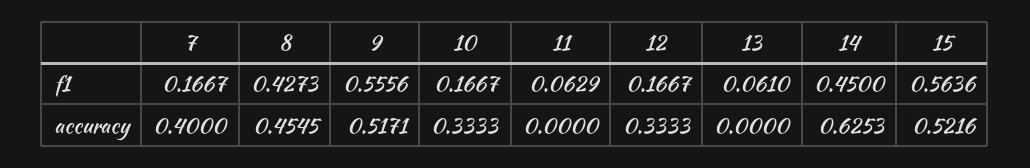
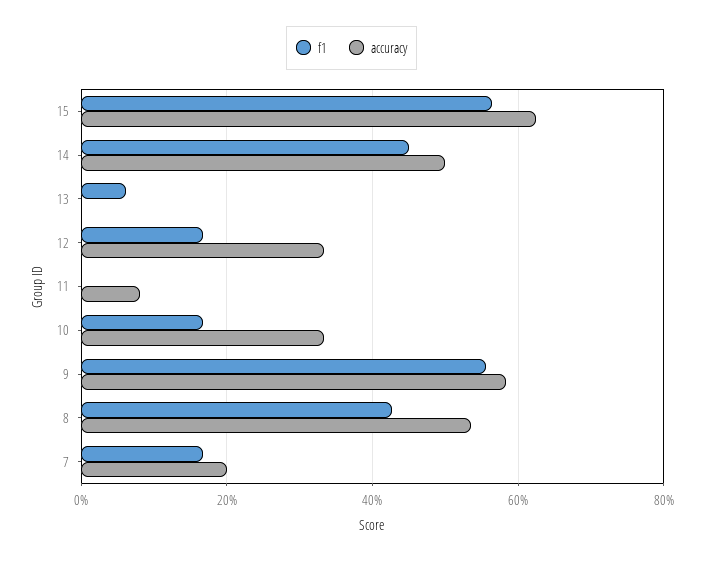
f1, 11: 0.0629 -> 0
accuracy, 7: 0.4 -> 0.2
accuracy, 8: 0.4545 -> 0.54
accuracy, 9: 0.5171 -> 0.58
accuracy, 11: 0 -> 0.08
accuracy, 14: 0.6253 -> 0.5
accuracy, 15: 0.5216 -> 0.62

